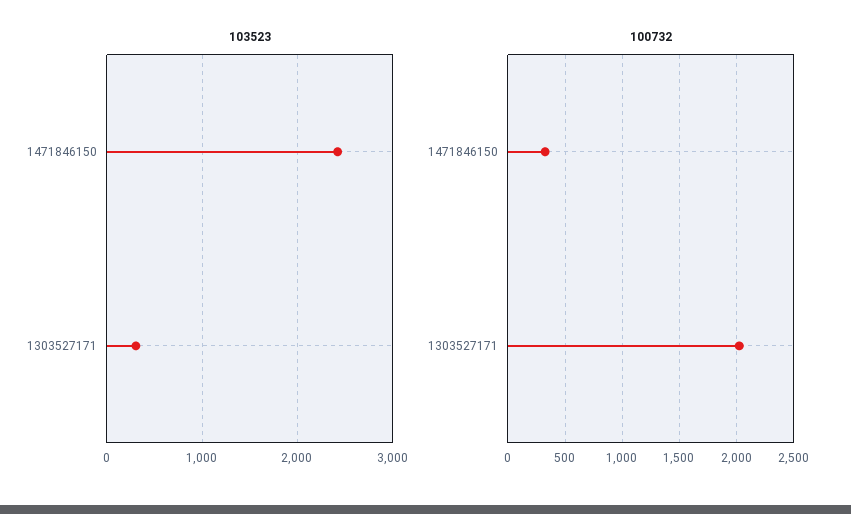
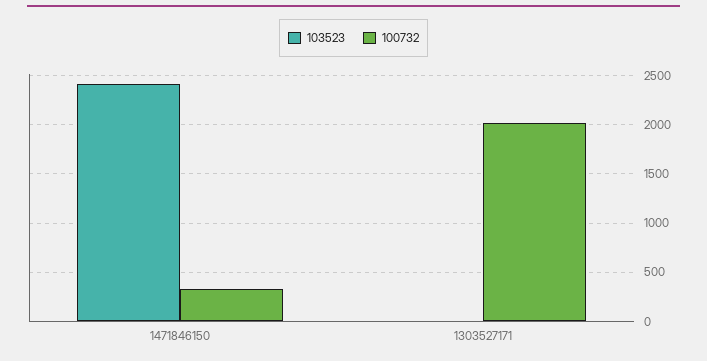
103523, 1303527171: 300 -> 0

